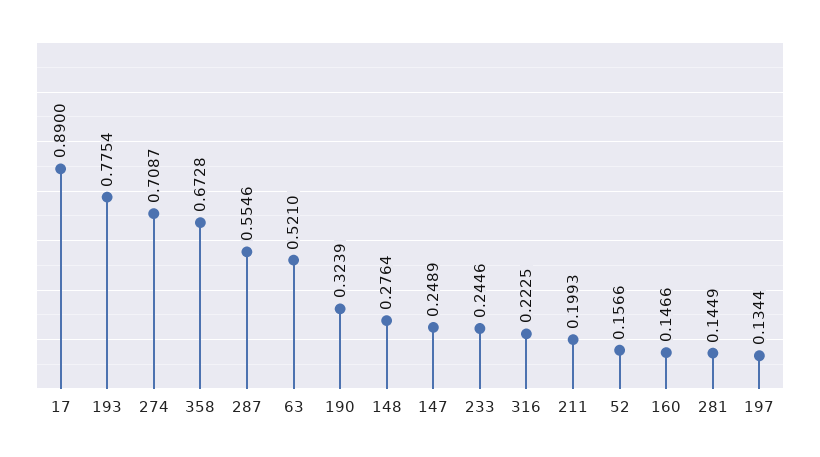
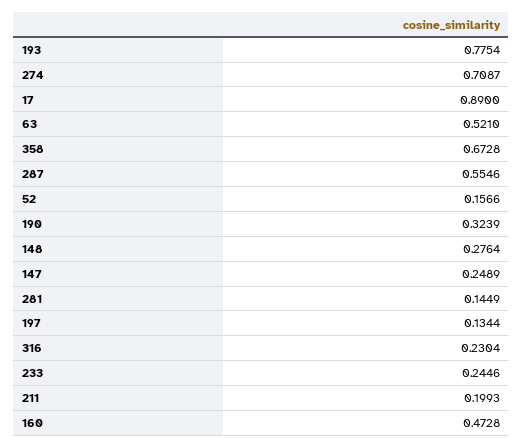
316: 0.2225 -> 0.2304
160: 0.1466 -> 0.4728

